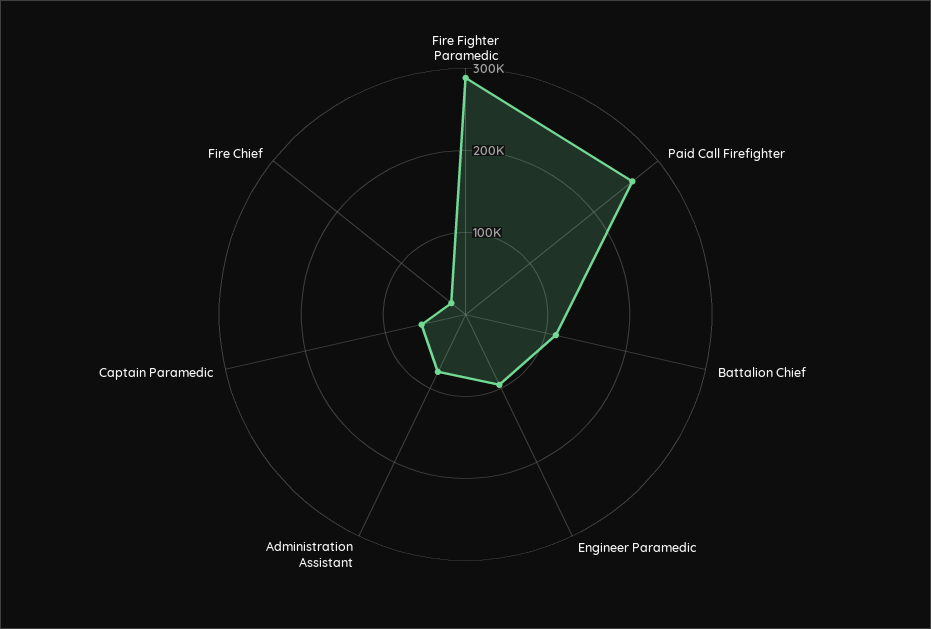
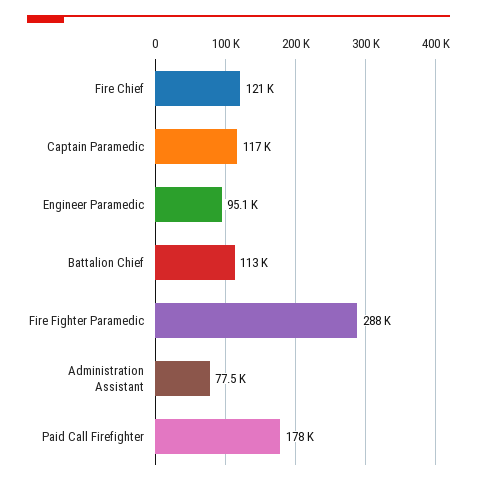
Paid Call Firefighter: 260000 -> 178000
Captain Paramedic: 60000 -> 117000
Fire Chief: 20000 -> 121000

